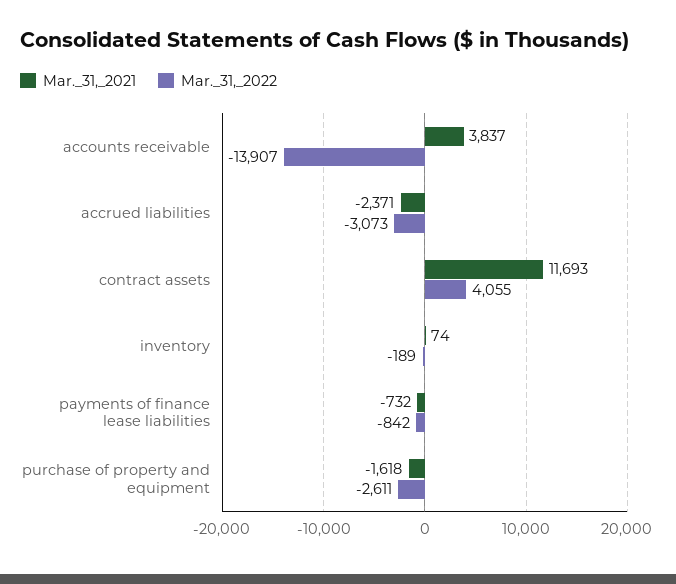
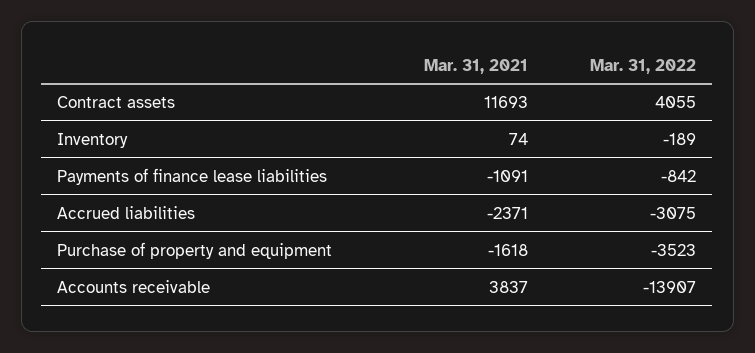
Mar._31,_2022, accrued liabilities: -3073 -> -3075
Mar._31,_2021, payments of finance lease liabilities: -732 -> -1091
Mar._31,_2022, purchase of property and equipment: -2611 -> -3523

